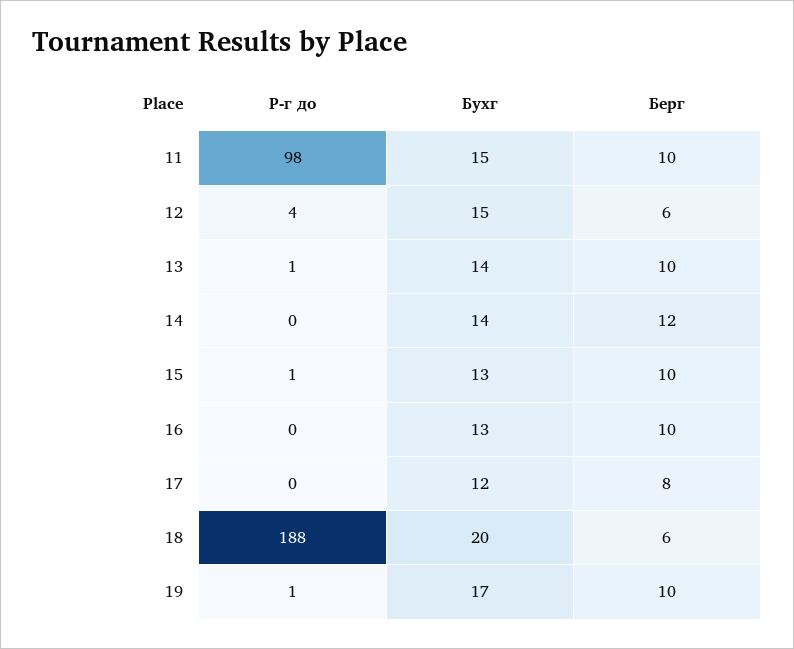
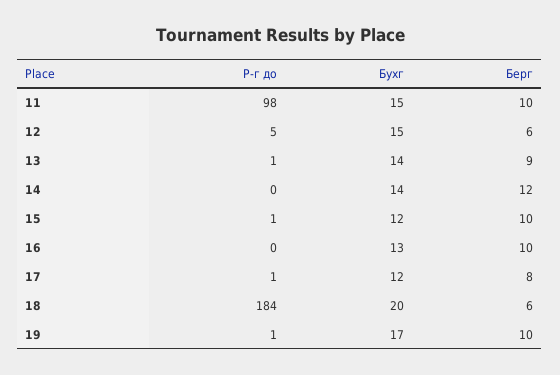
Р-г до, 12: 4 -> 5
Берг, 13: 10 -> 9
Бухг, 15: 13 -> 12
Р-г до, 17: 0 -> 1
Р-г до, 18: 188 -> 184

